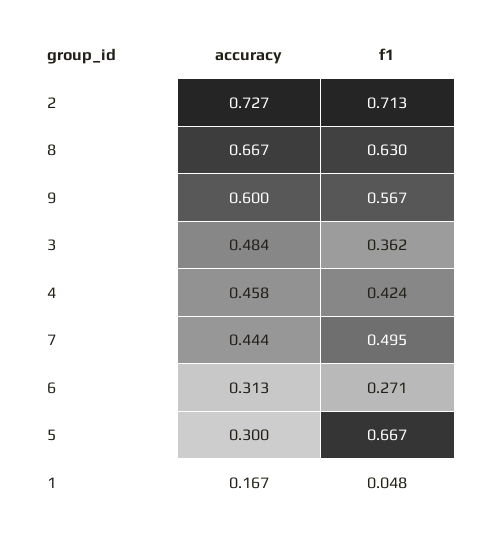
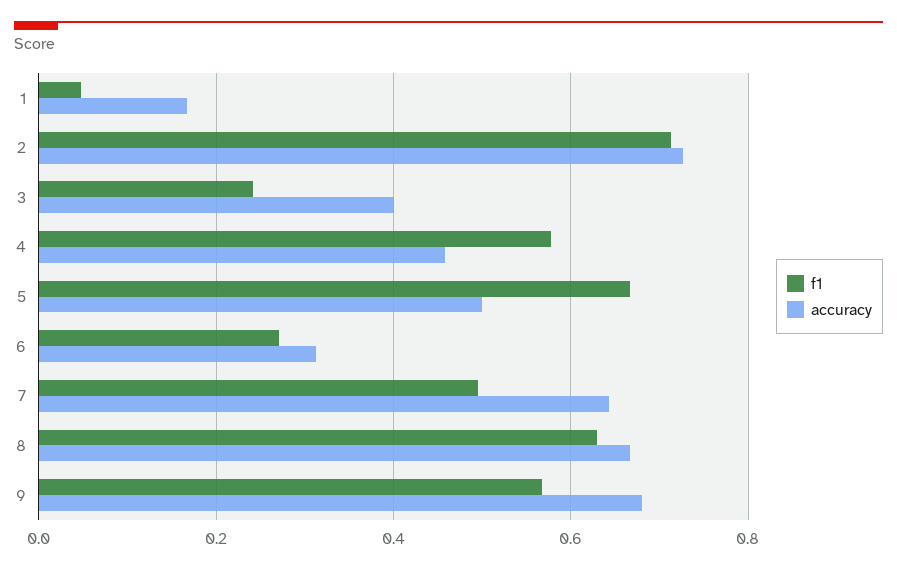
accuracy, 9: 0.6 -> 0.68
accuracy, 3: 0.484 -> 0.4
f1, 3: 0.362 -> 0.24
f1, 4: 0.424 -> 0.58
accuracy, 7: 0.444 -> 0.64
accuracy, 5: 0.3 -> 0.5

